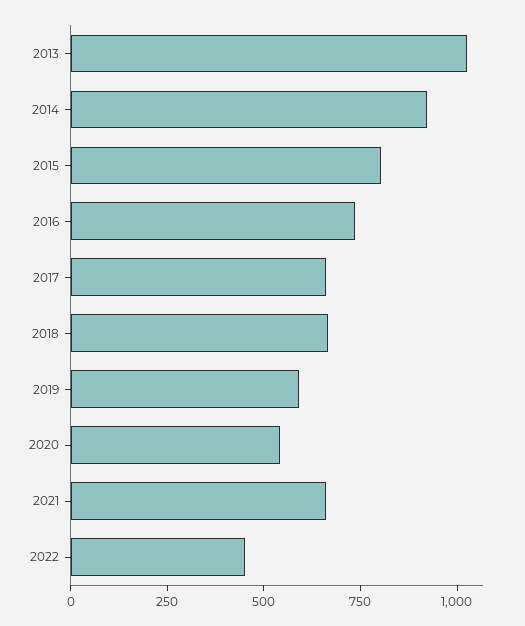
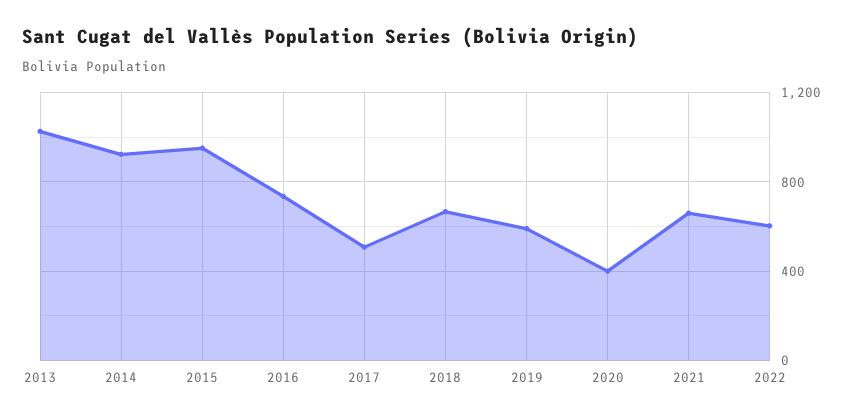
2015: 800 -> 950
2017: 650 -> 500
2020: 550 -> 400
2022: 450 -> 600

